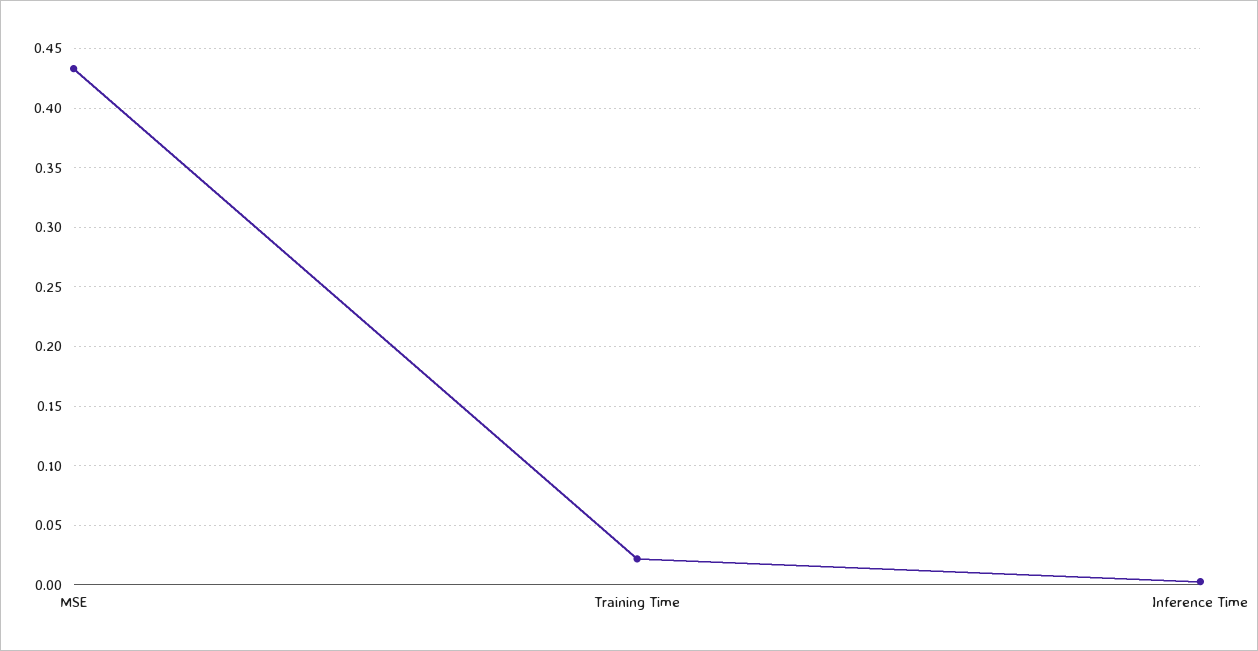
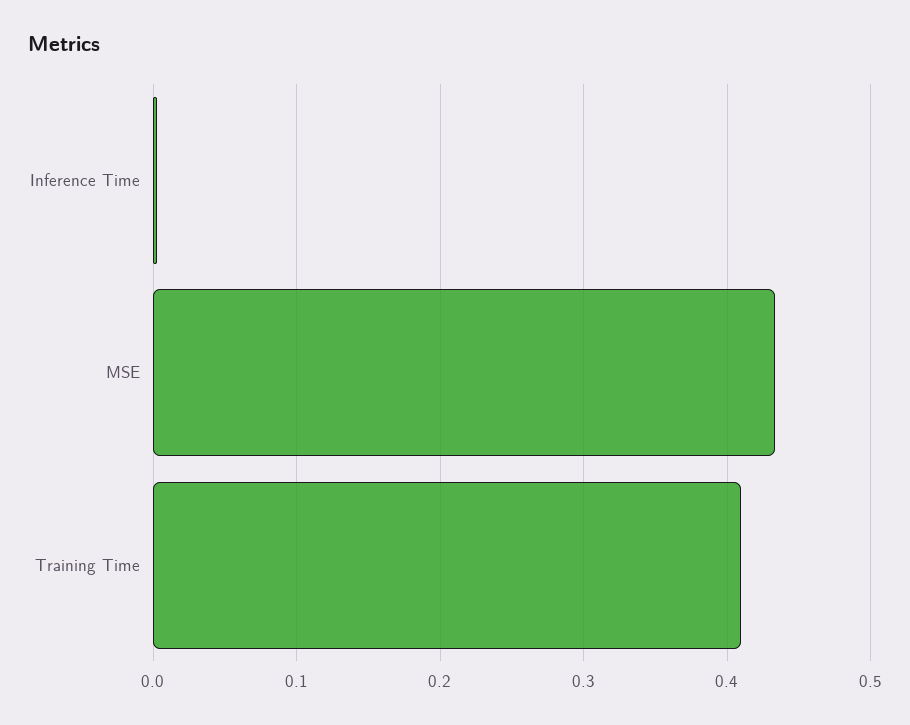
Training Time: 0.02 -> 0.41

